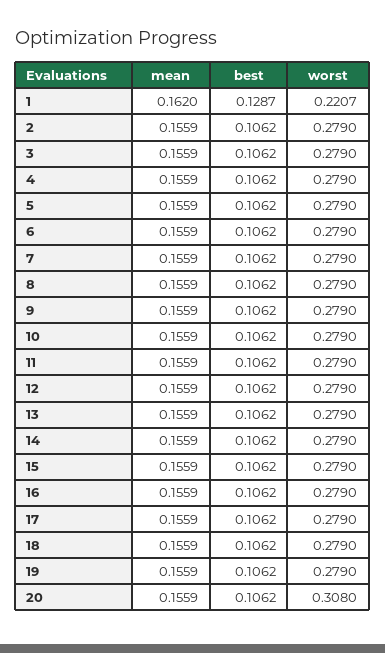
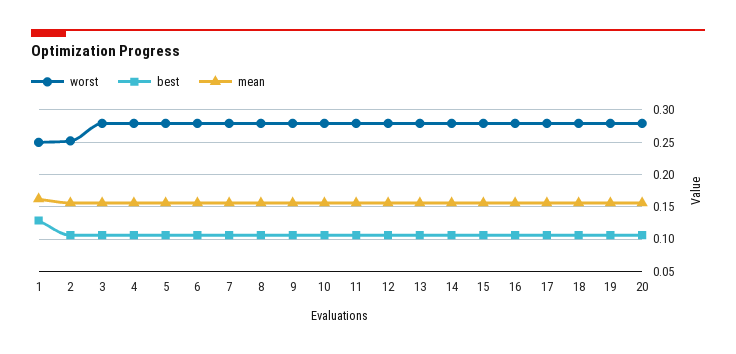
worst, 1: 0.2207 -> 0.25
worst, 2: 0.279 -> 0.25
worst, 20: 0.308 -> 0.28

